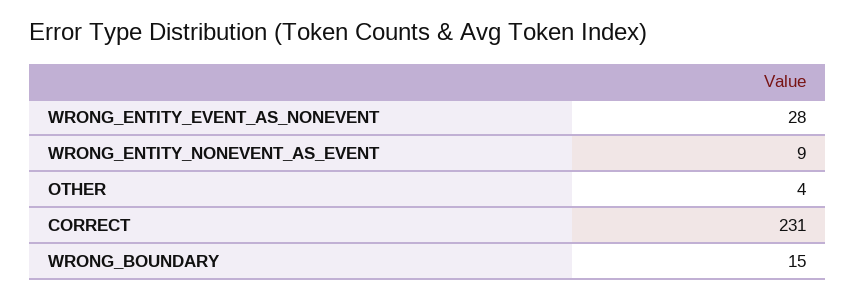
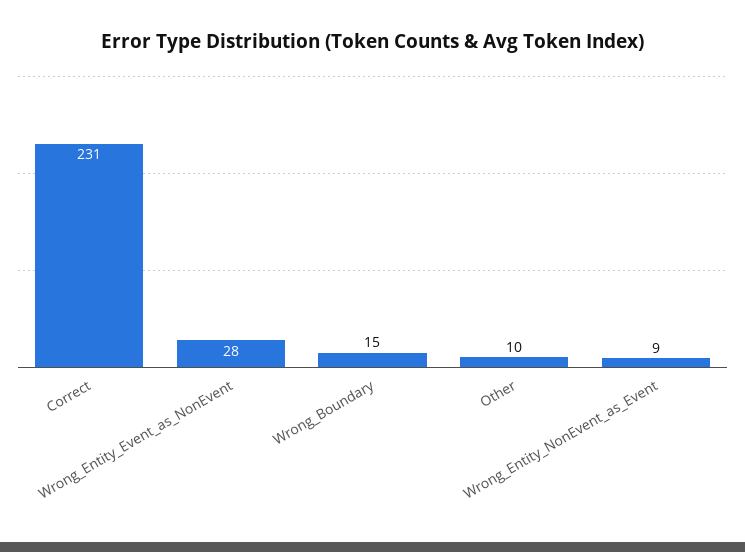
OTHER: 4 -> 10

